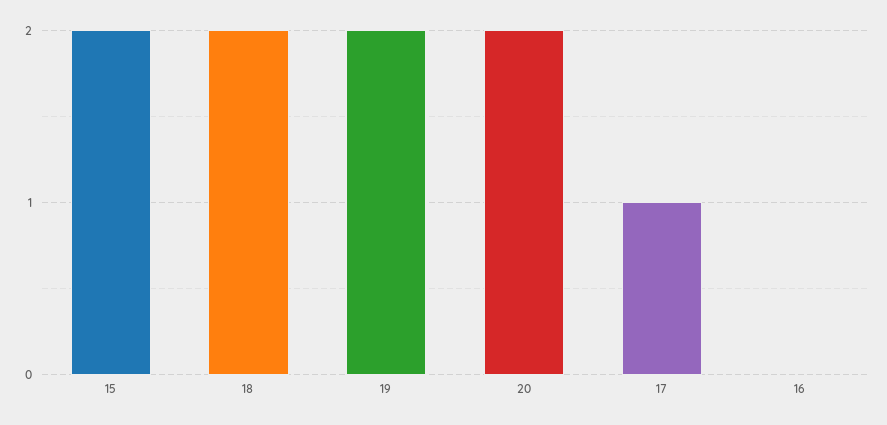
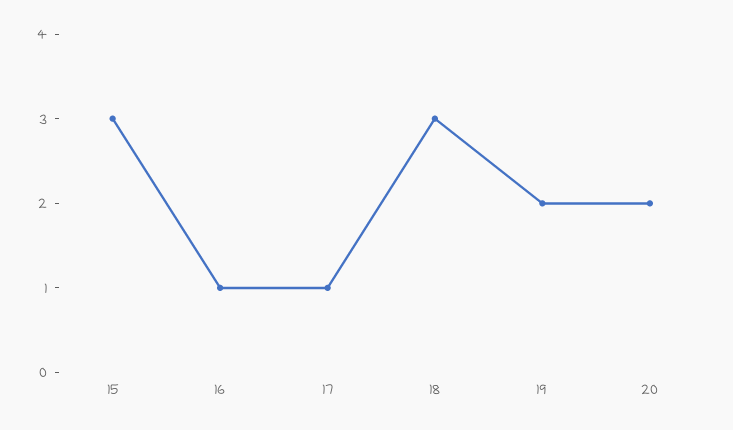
15: 2 -> 3
18: 2 -> 3
16: 0 -> 1

